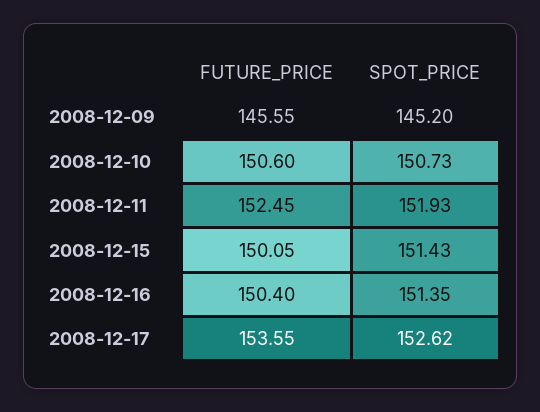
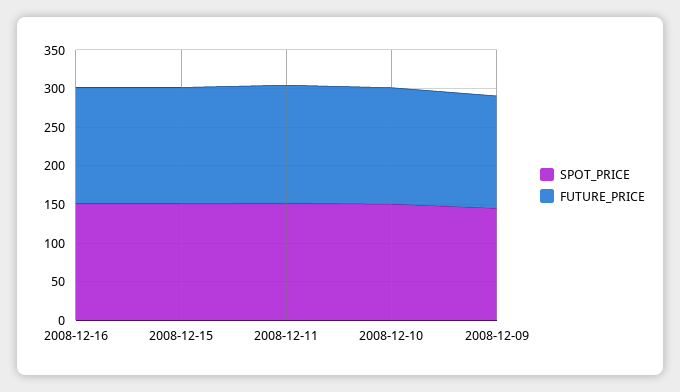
FUTURE_PRICE, 2008-12-17: 153.55 -> none
SPOT_PRICE, 2008-12-17: 152.62 -> none

